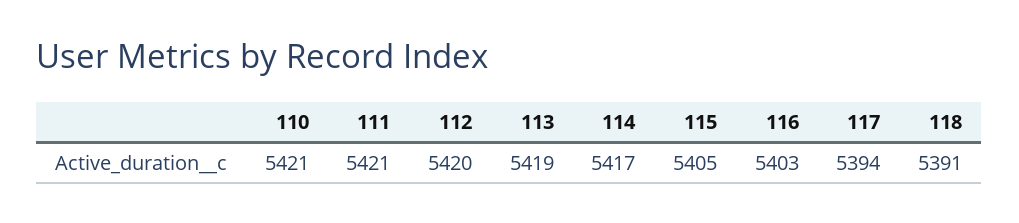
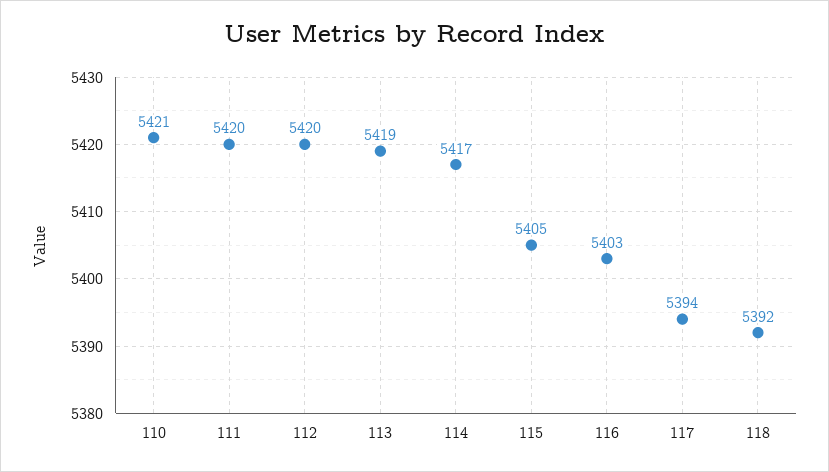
111: 5421 -> 5420
118: 5391 -> 5392

